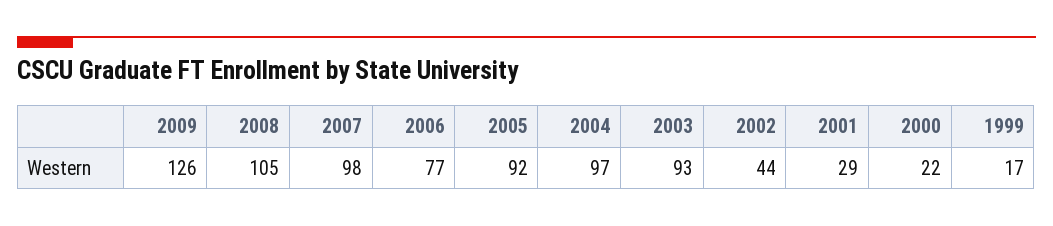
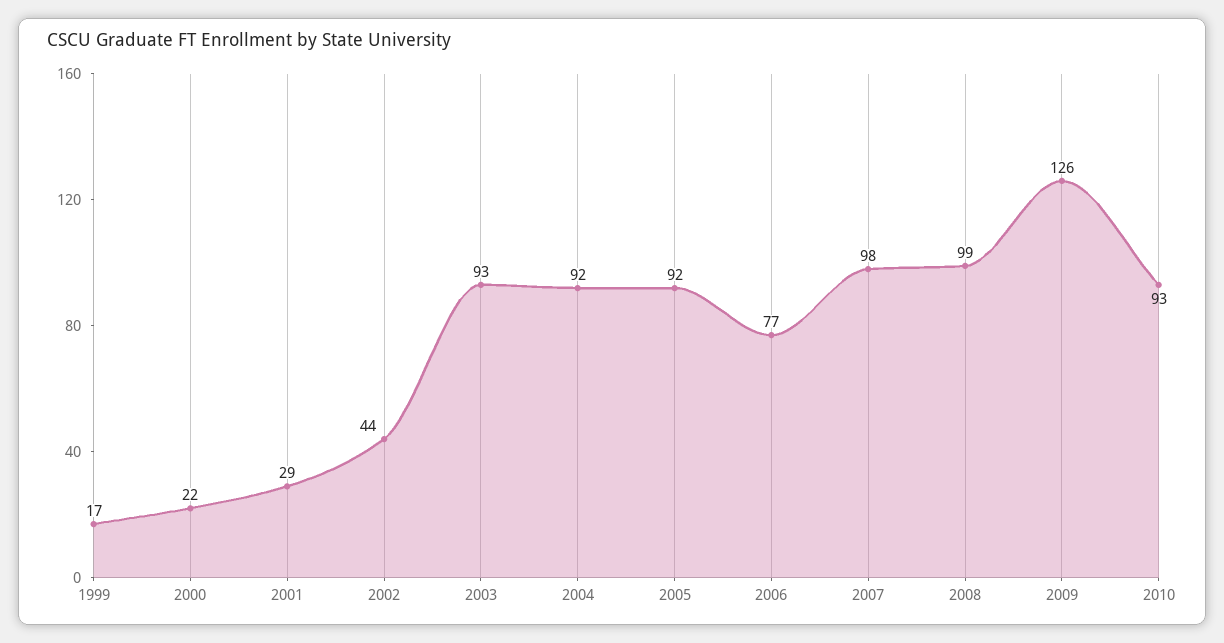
2008: 105 -> 99
2004: 97 -> 92
2010: none -> 93

